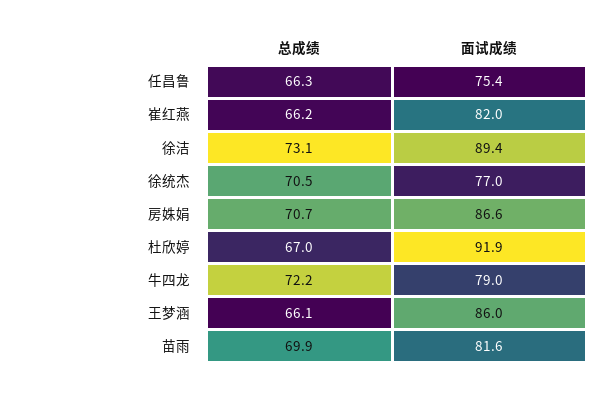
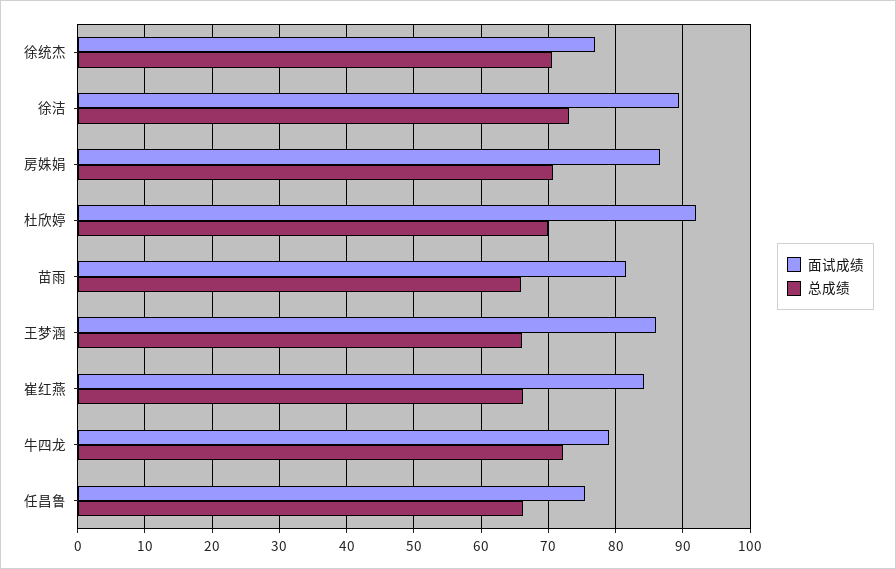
面试成绩, 崔红燕: 82 -> 84
总成绩, 杜欣婷: 67 -> 70
总成绩, 苗雨: 69.9 -> 66

